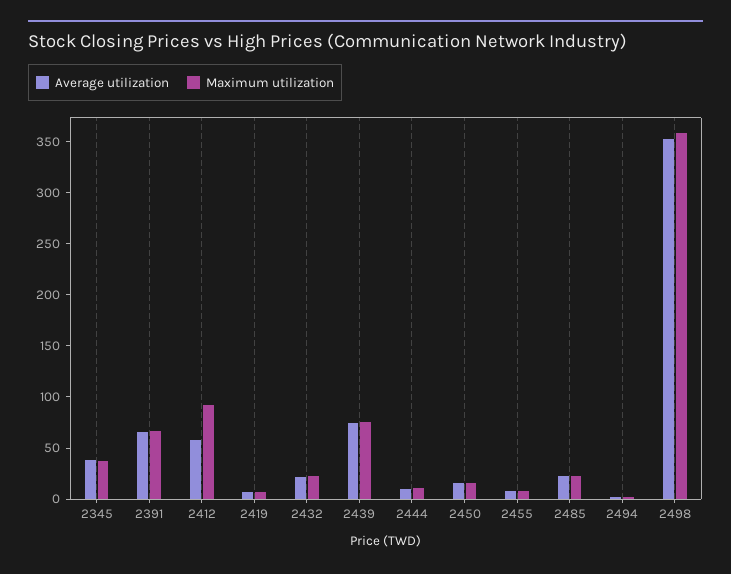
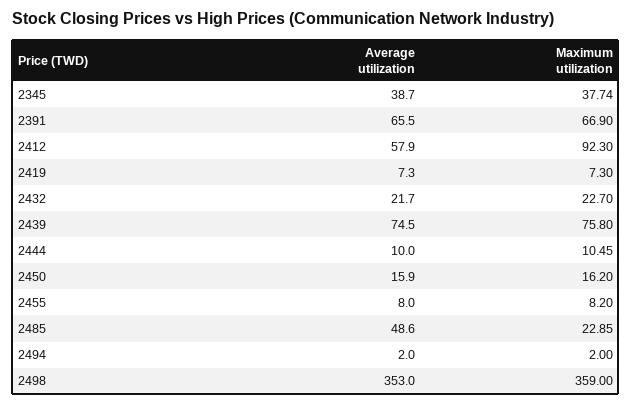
Average utilization, 2485: 20 -> 48.6

